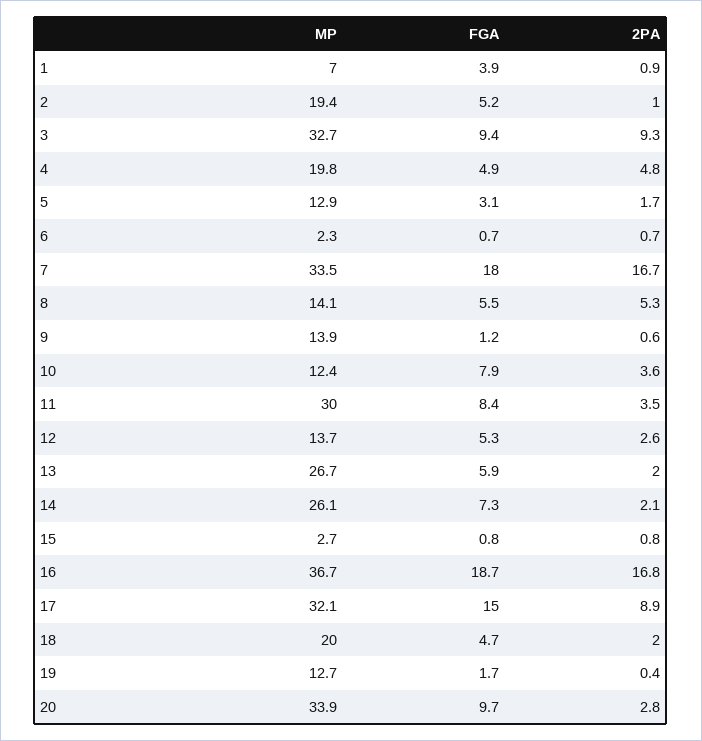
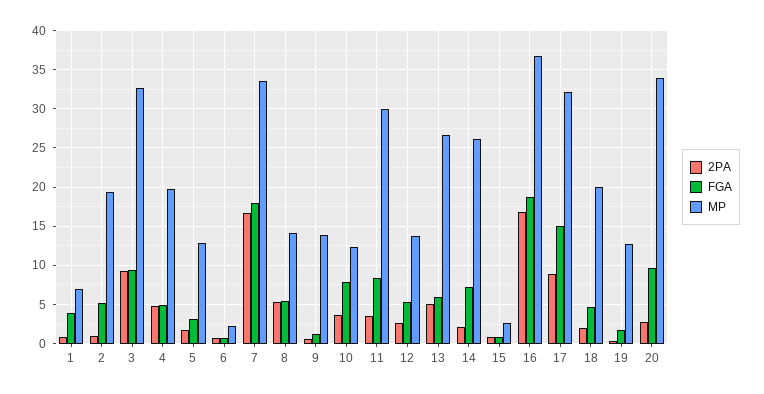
2PA, 13: 2 -> 5

